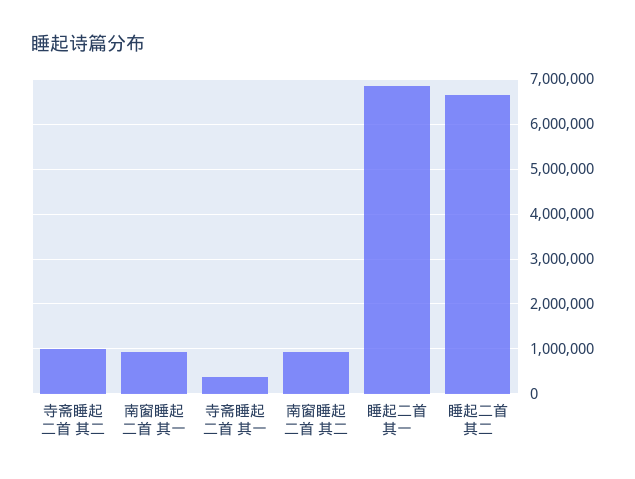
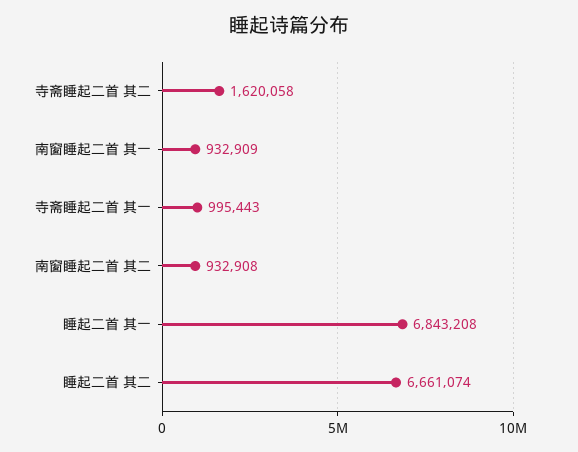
寺斋睡起二首 其二: 1000000 -> 1620058
寺斋睡起二首 其一: 400000 -> 995443

